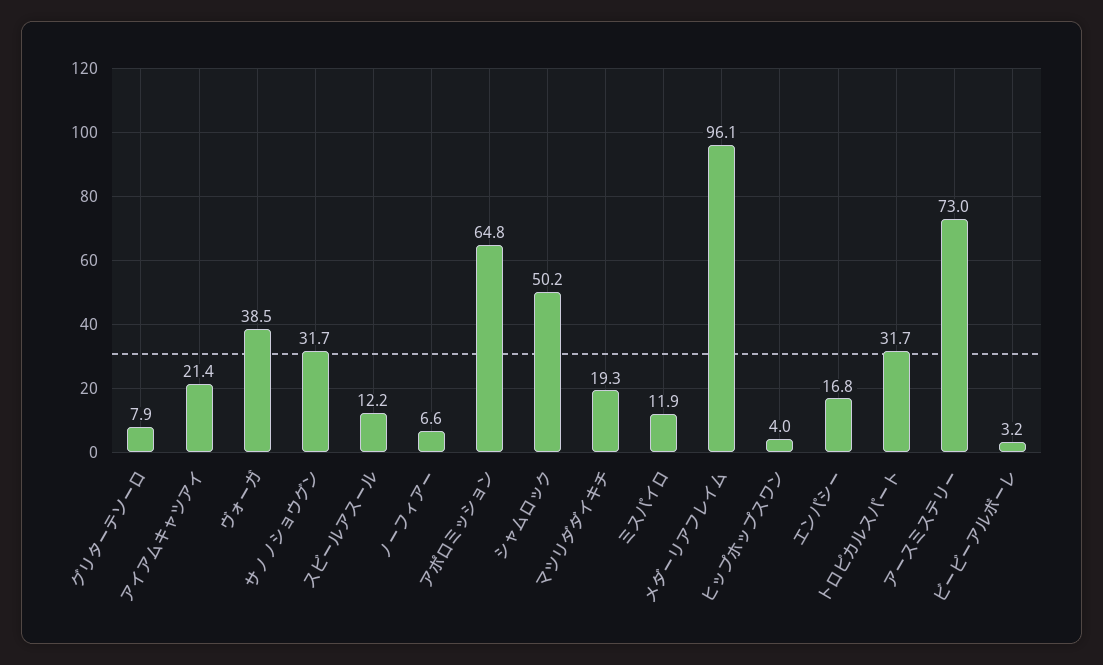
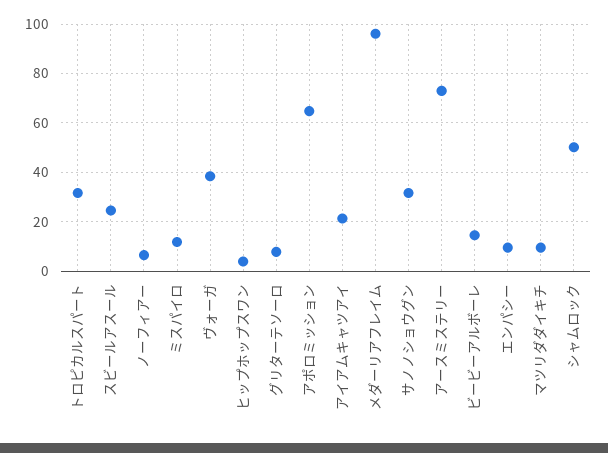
スビールアスール: 12.2 -> 25
マツリダダイキチ: 19.3 -> 10
エンパシー: 16.8 -> 10
ビービーアルボーレ: 3.2 -> 15

